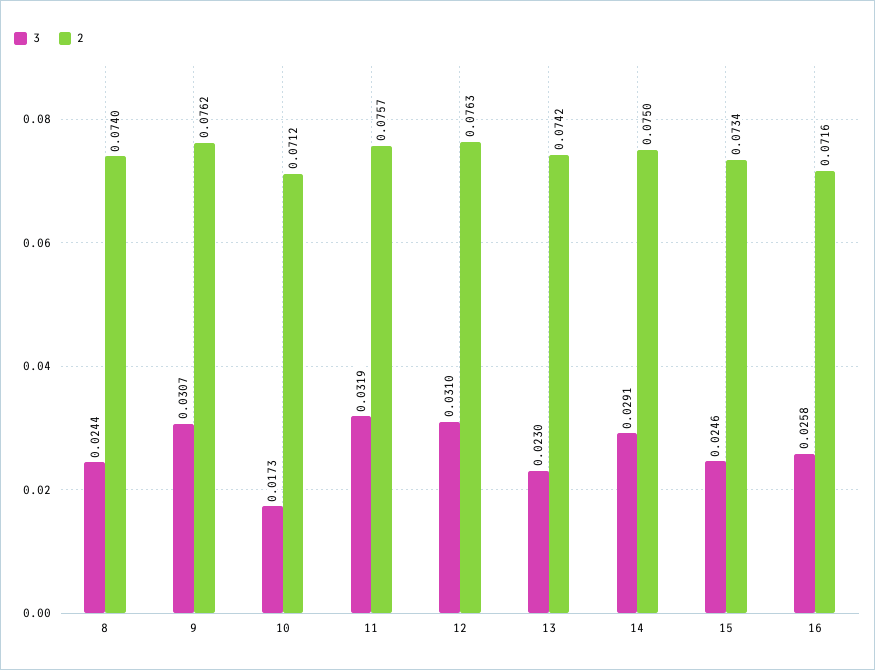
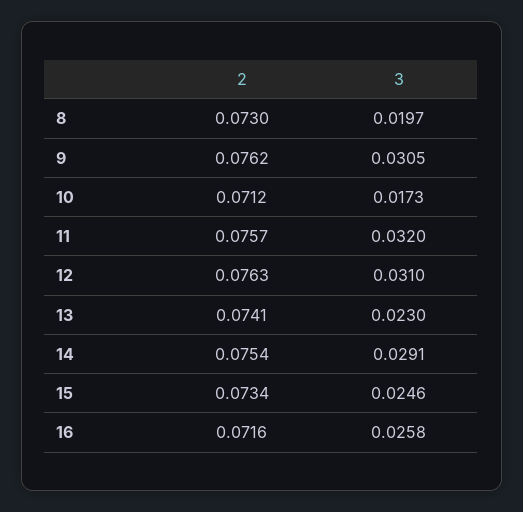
3, 8: 0.0244 -> 0.0197
2, 8: 0.074 -> 0.073
3, 9: 0.0307 -> 0.0305
3, 11: 0.0319 -> 0.032
2, 13: 0.0742 -> 0.0741
2, 14: 0.075 -> 0.0754

